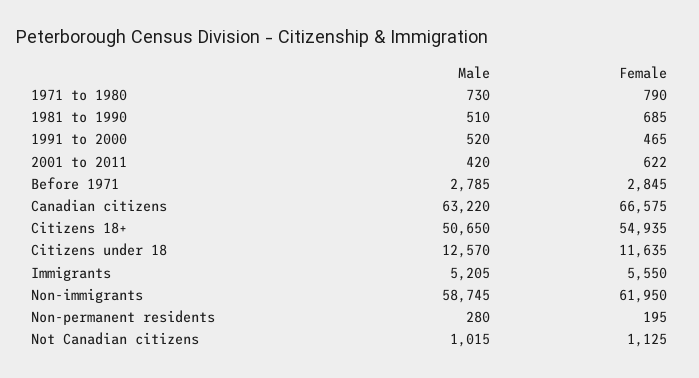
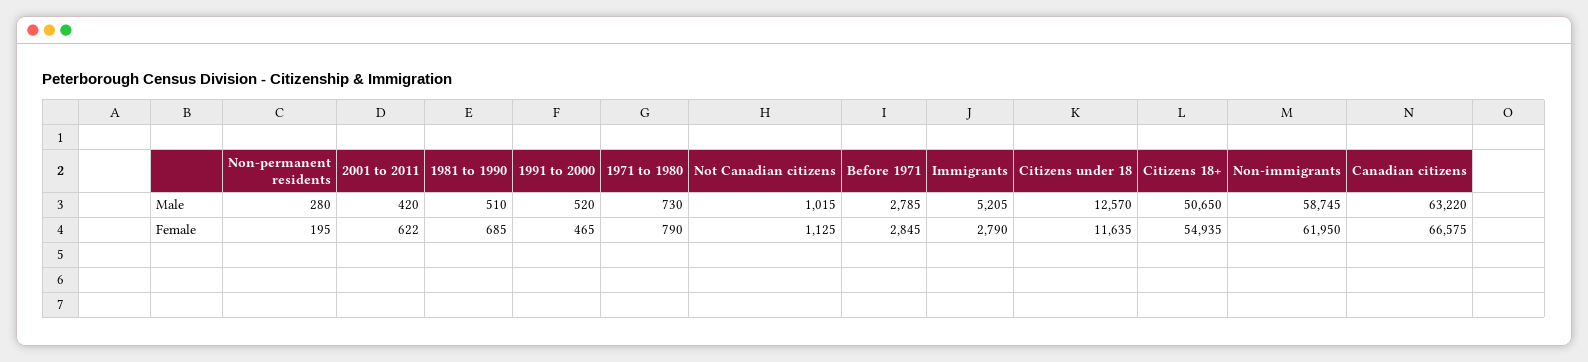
Female, Immigrants: 5550 -> 2790

